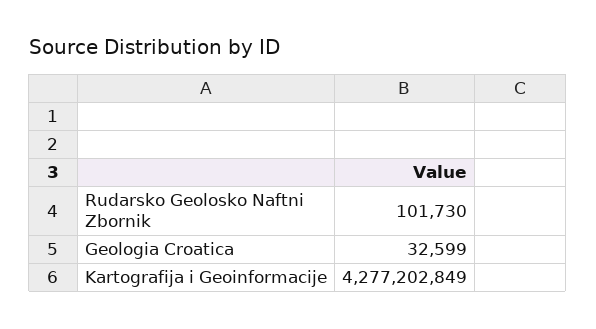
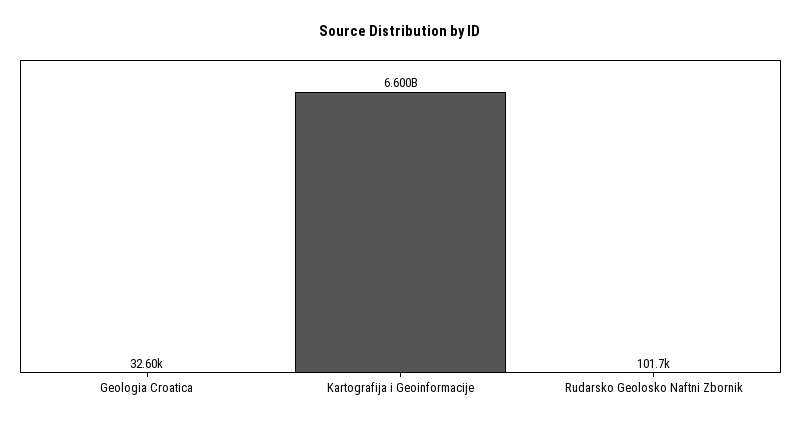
Kartografija i Geoinformacije: 4277202849 -> 6600000000

